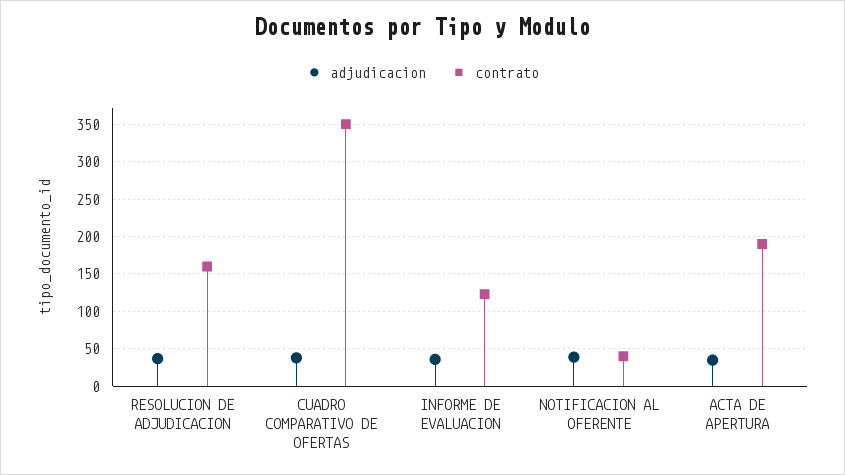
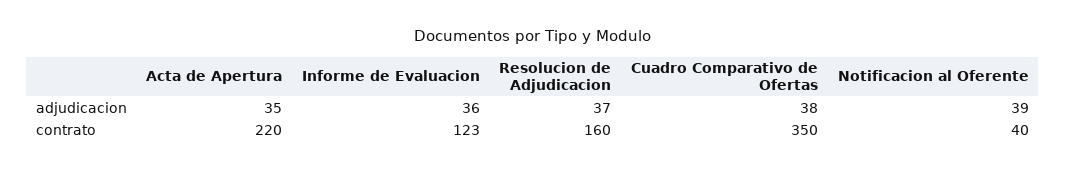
contrato, ACTA DE APERTURA: 190 -> 220

